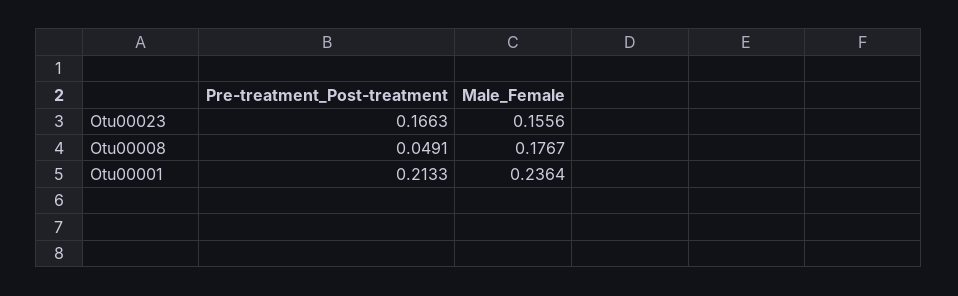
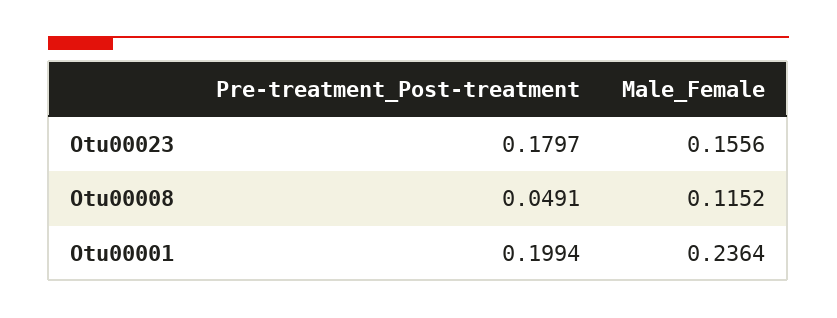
Pre-treatment_Post-treatment, Otu00023: 0.1663 -> 0.1797
Male_Female, Otu00008: 0.1767 -> 0.1152
Pre-treatment_Post-treatment, Otu00001: 0.2133 -> 0.1994

